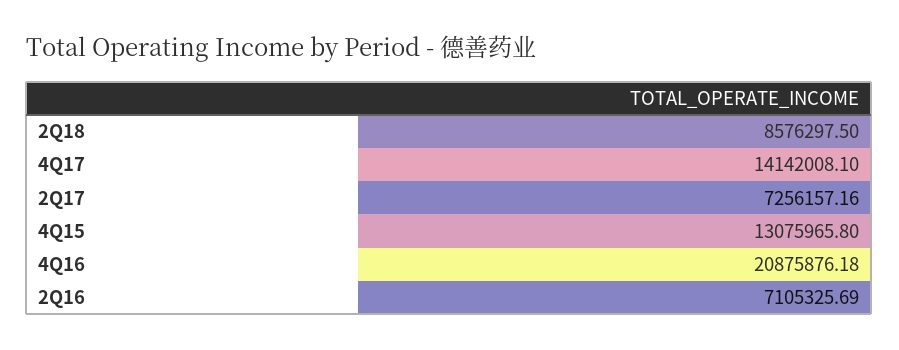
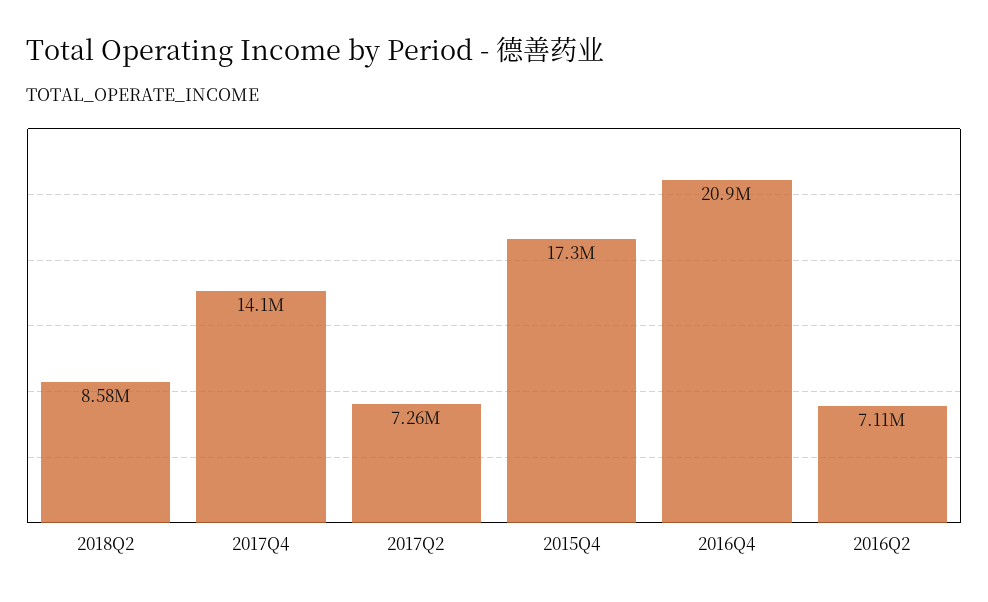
4Q15: 13075965.8 -> 17300000

